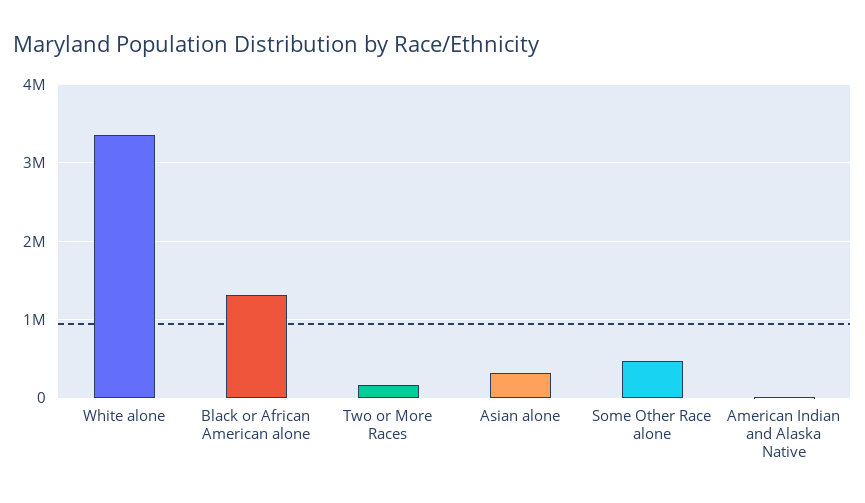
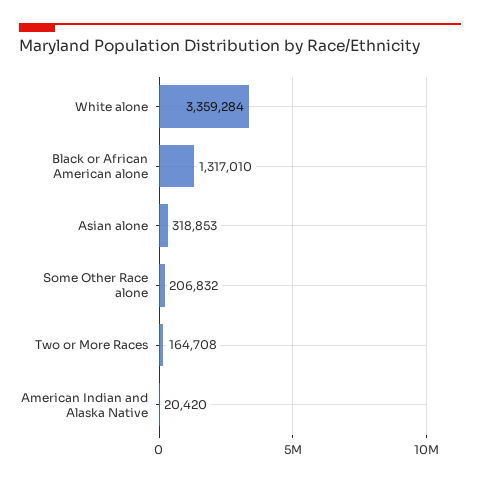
Some Other Race alone: 500000 -> 206832

